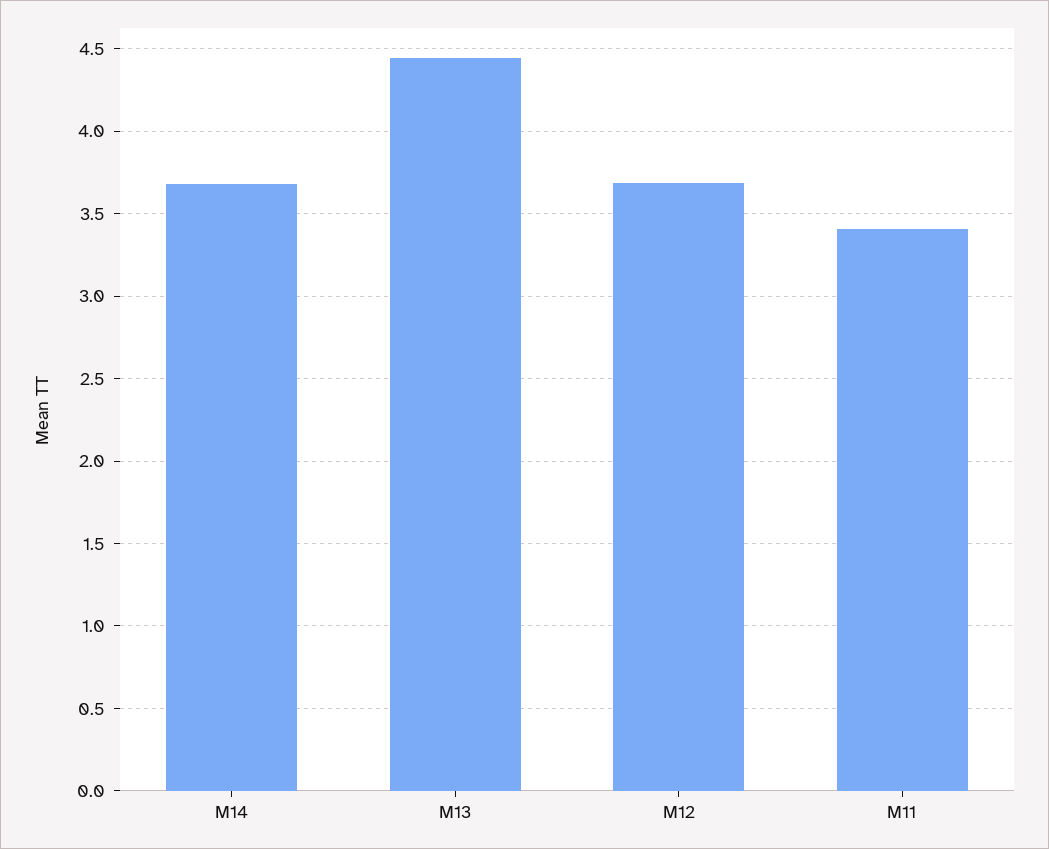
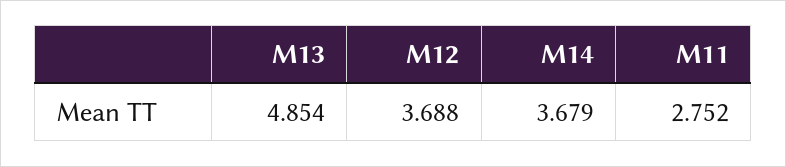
M13: 4.45 -> 4.854
M11: 3.4 -> 2.752

